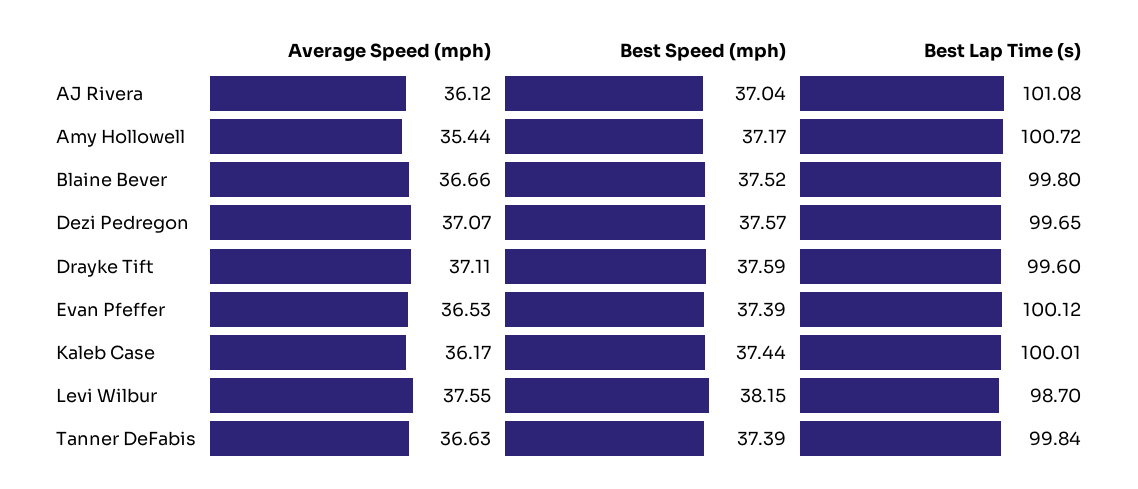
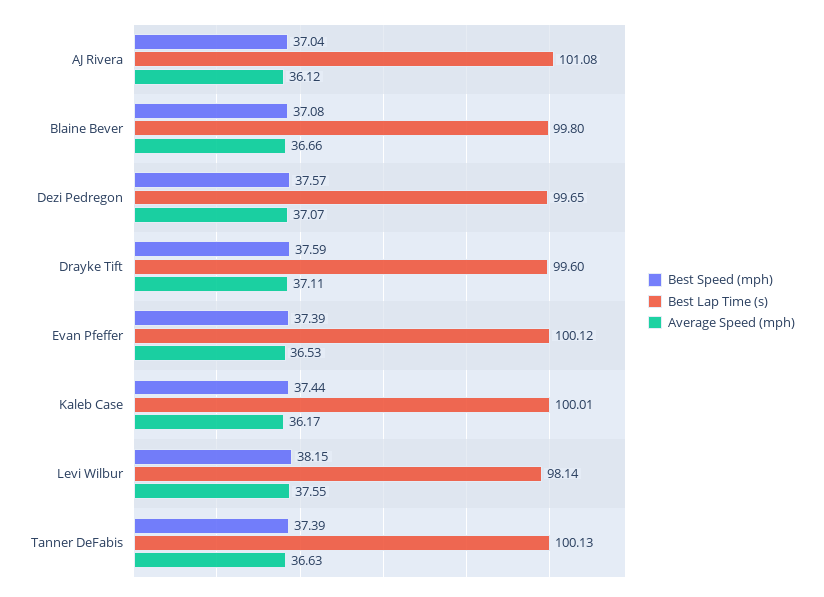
Average Speed (mph), Amy Hollowell: 35.44 -> none
Best Speed (mph), Amy Hollowell: 37.17 -> none
Best Lap Time (s), Amy Hollowell: 100.72 -> none
Best Speed (mph), Blaine Bever: 37.52 -> 37.08
Best Lap Time (s), Levi Wilbur: 98.7 -> 98.14
Best Lap Time (s), Tanner DeFabis: 99.84 -> 100.13

